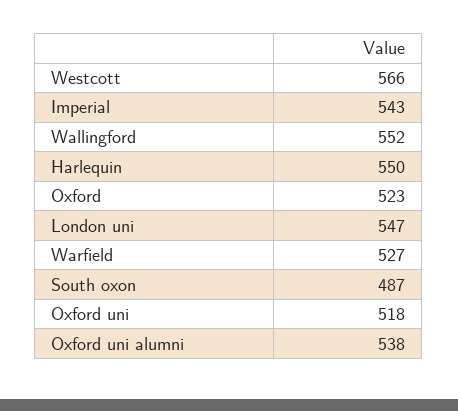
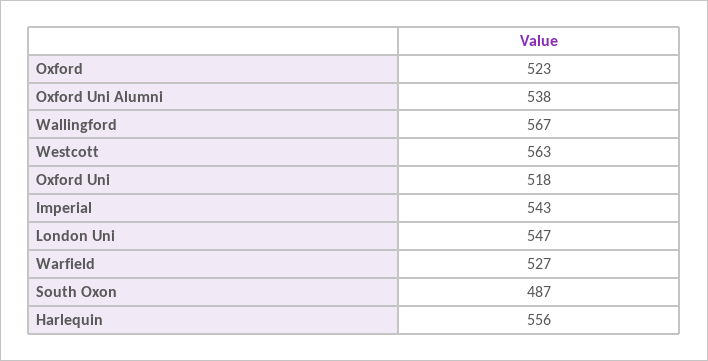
Westcott: 566 -> 563
Wallingford: 552 -> 567
Harlequin: 550 -> 556

